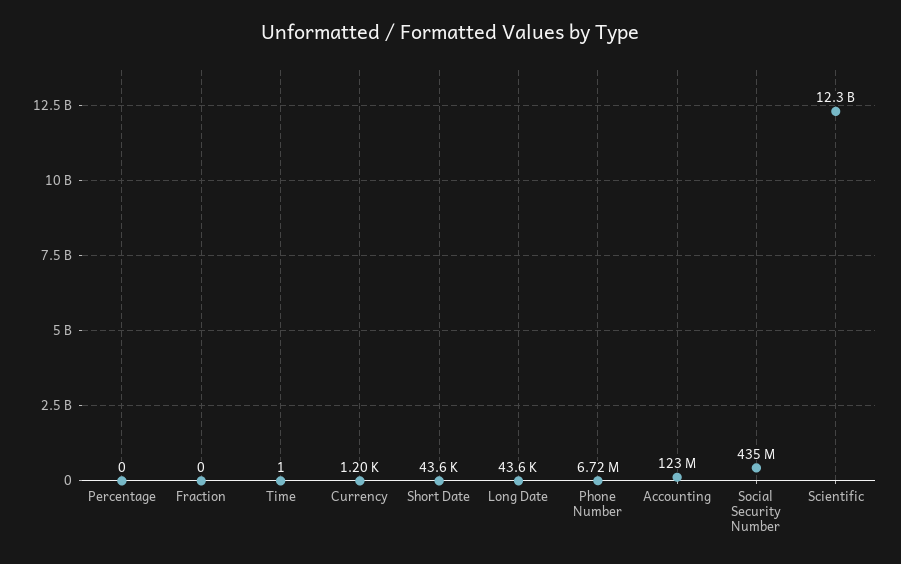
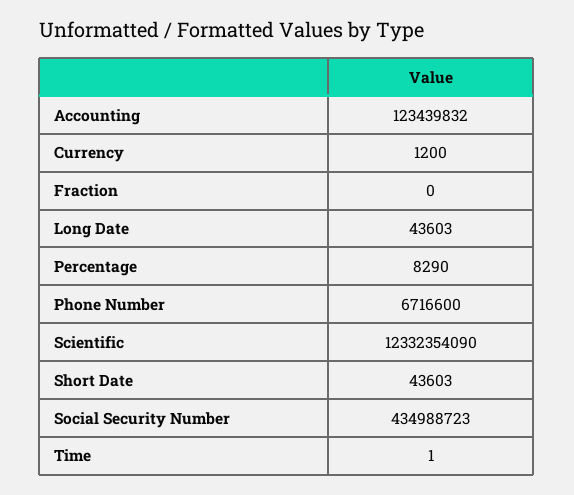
Percentage: 0 -> 8290

